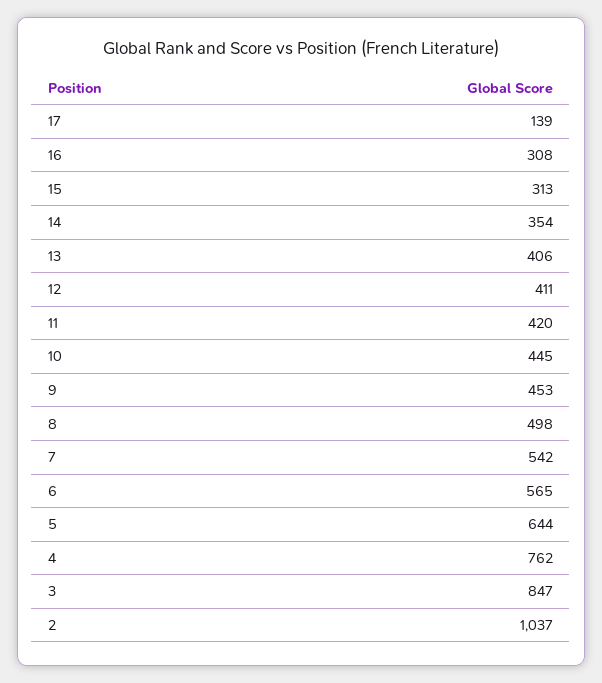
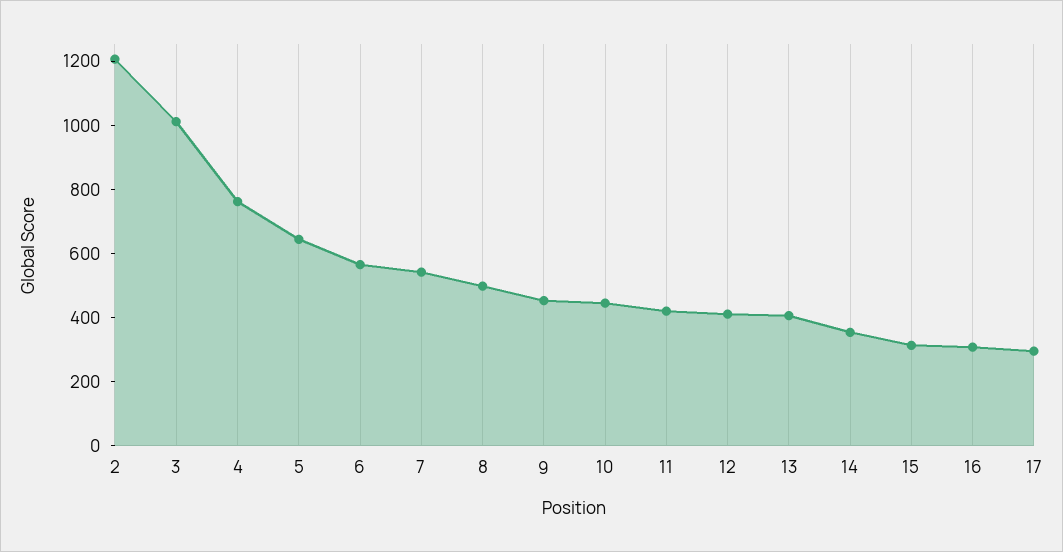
17: 139 -> 300
3: 847 -> 1000
2: 1037 -> 1200

